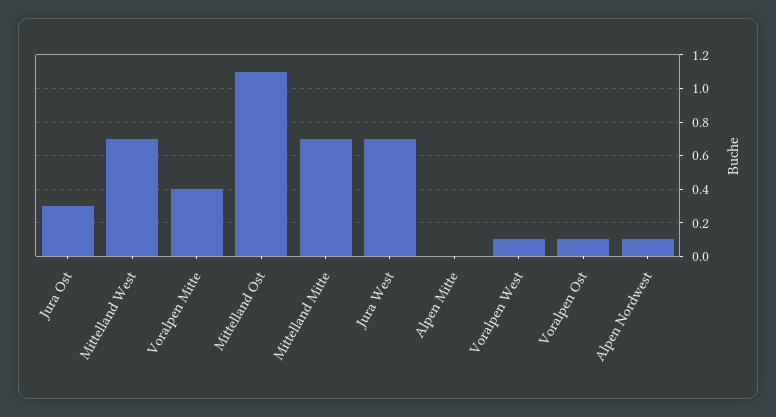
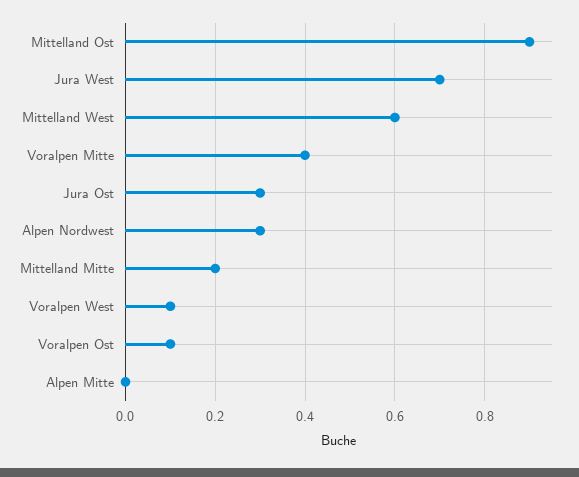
Mittelland West: 0.7 -> 0.6
Mittelland Ost: 1.1 -> 0.9
Mittelland Mitte: 0.7 -> 0.2
Alpen Nordwest: 0.1 -> 0.3

